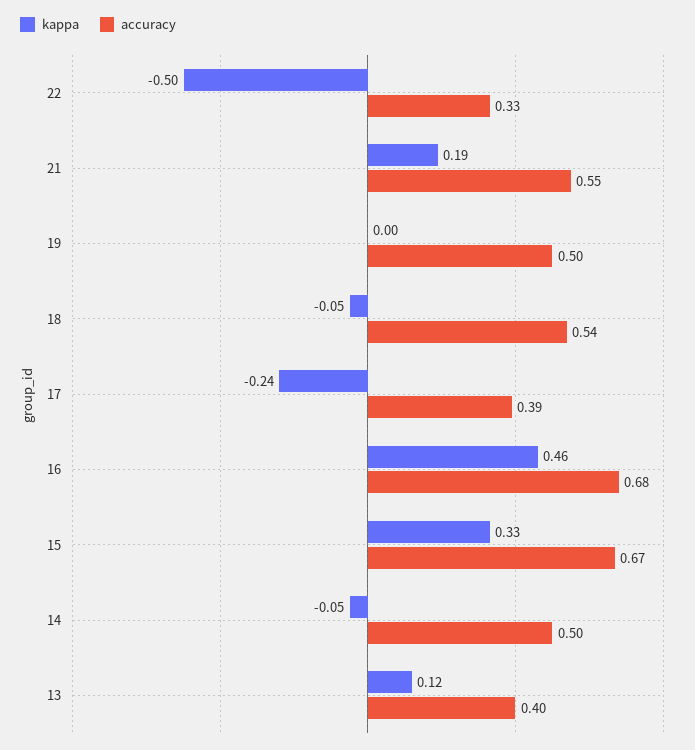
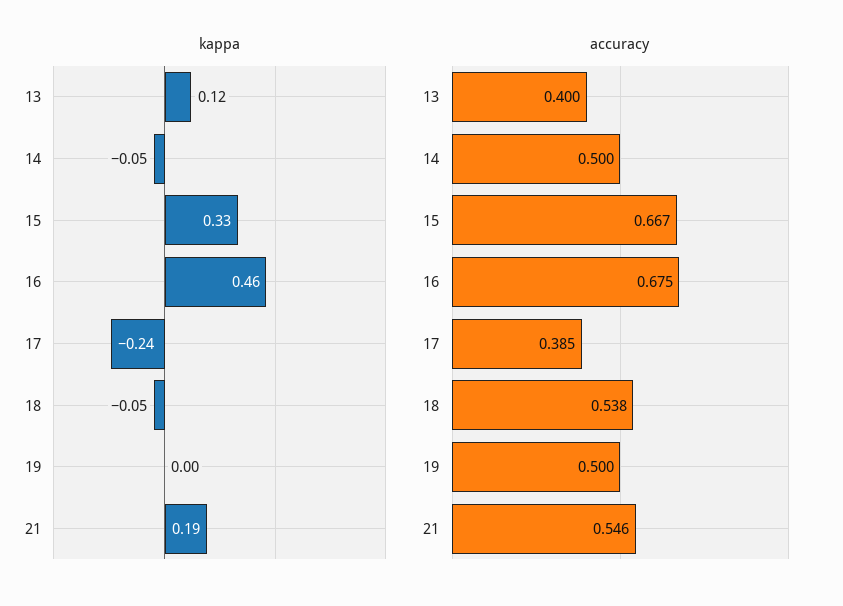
kappa, 22: -0.5 -> none
accuracy, 22: 0.33 -> none

